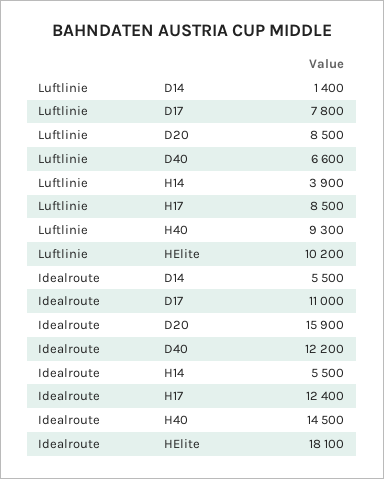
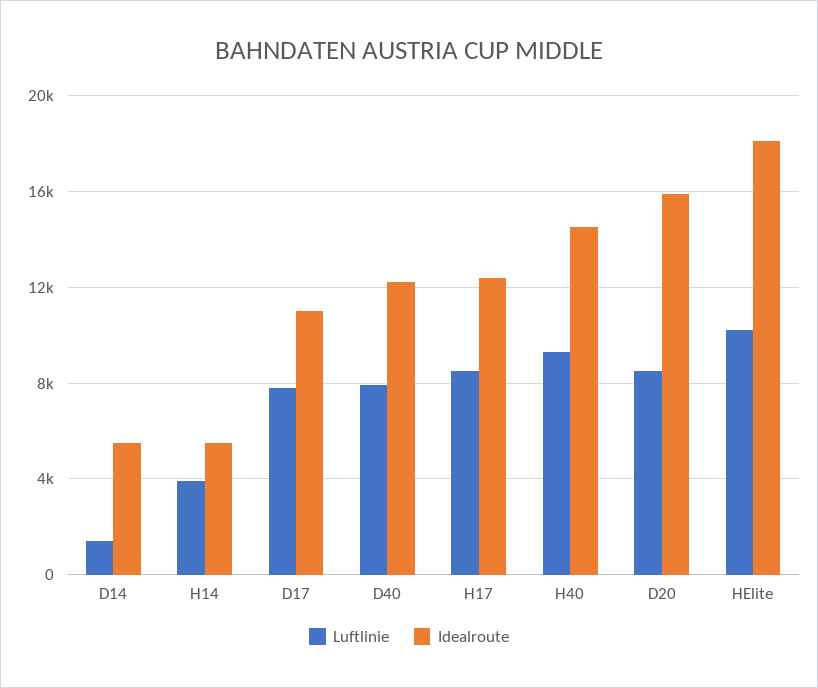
Luftlinie, D40: 6600 -> 8000

